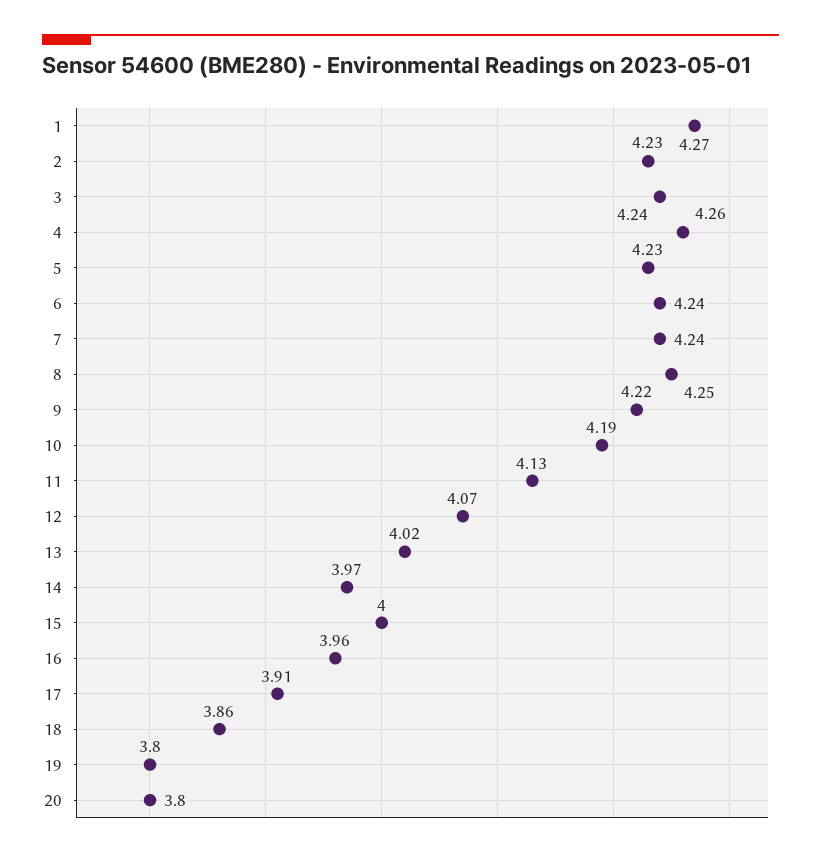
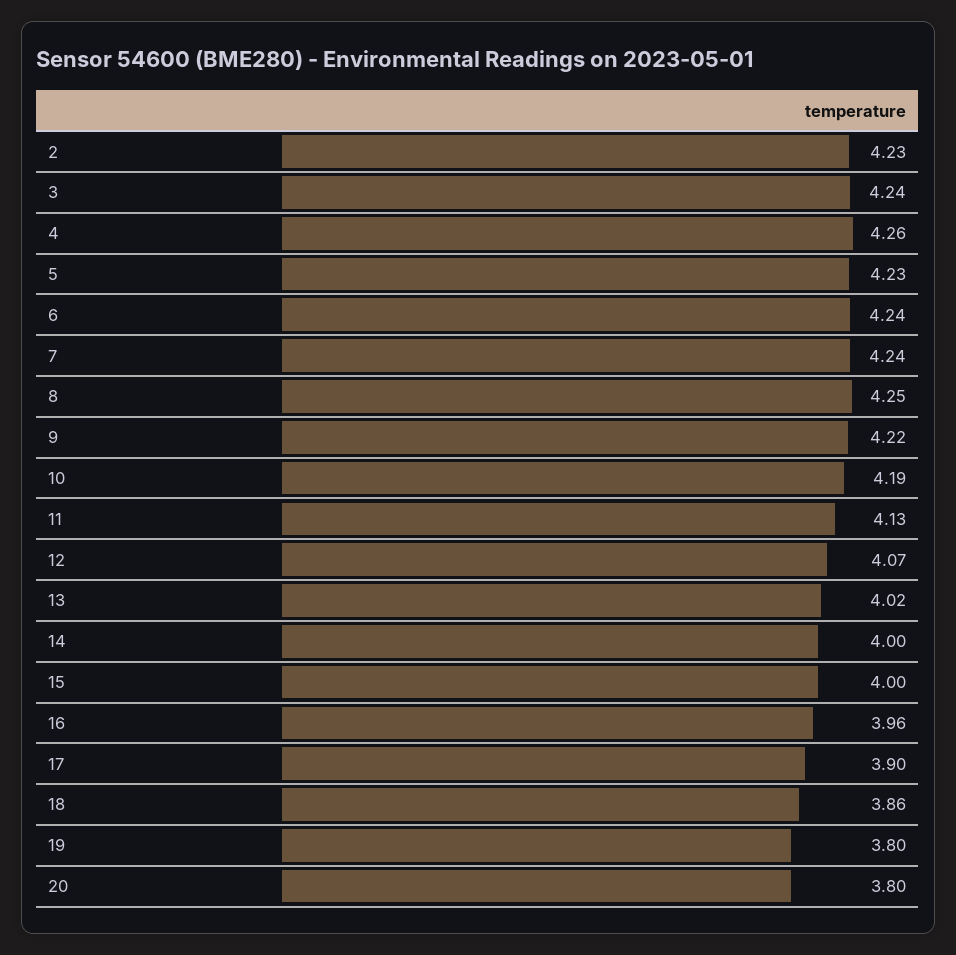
1: 4.27 -> none
14: 3.97 -> 4
17: 3.91 -> 3.9

